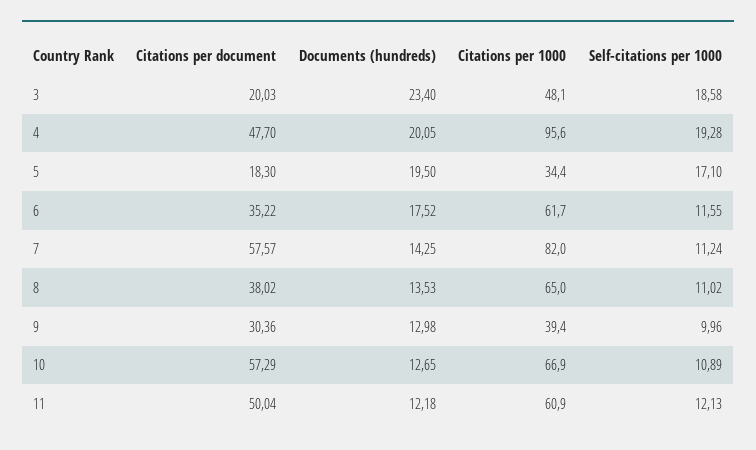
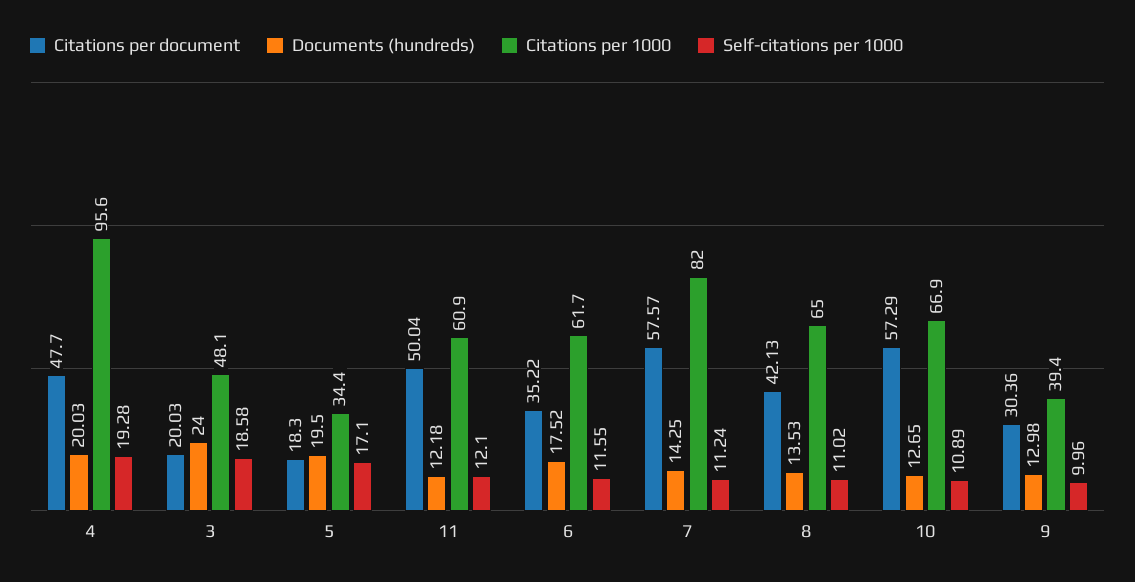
Documents (hundreds), 3: 23.4 -> 24
Documents (hundreds), 4: 20.05 -> 20.03
Citations per document, 8: 38.02 -> 42.13
Self-citations per 1000, 11: 12.13 -> 12.1

